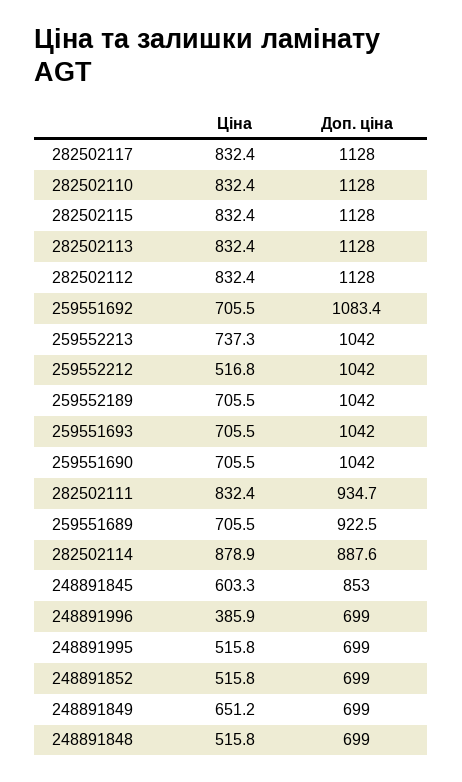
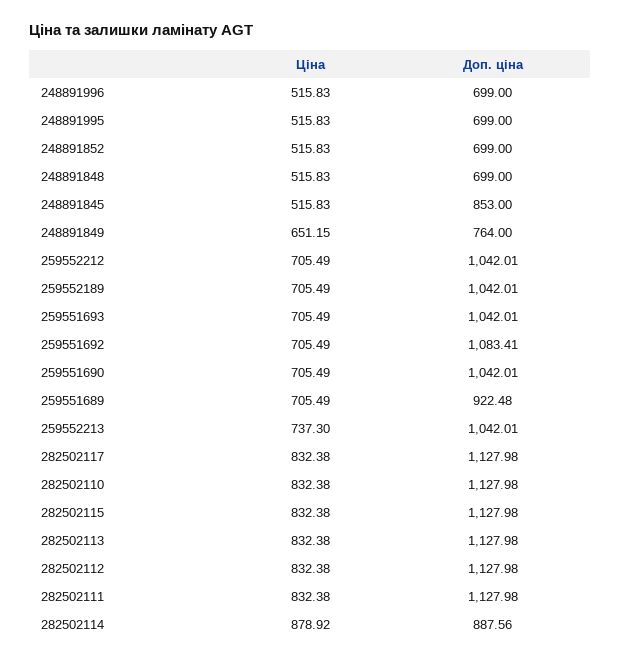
Ціна, 259552212: 516.8 -> 705.49
Доп. ціна, 282502111: 934.7 -> 1127.98
Ціна, 248891845: 603.3 -> 515.83
Ціна, 248891996: 385.9 -> 515.83
Доп. ціна, 248891849: 699 -> 764

